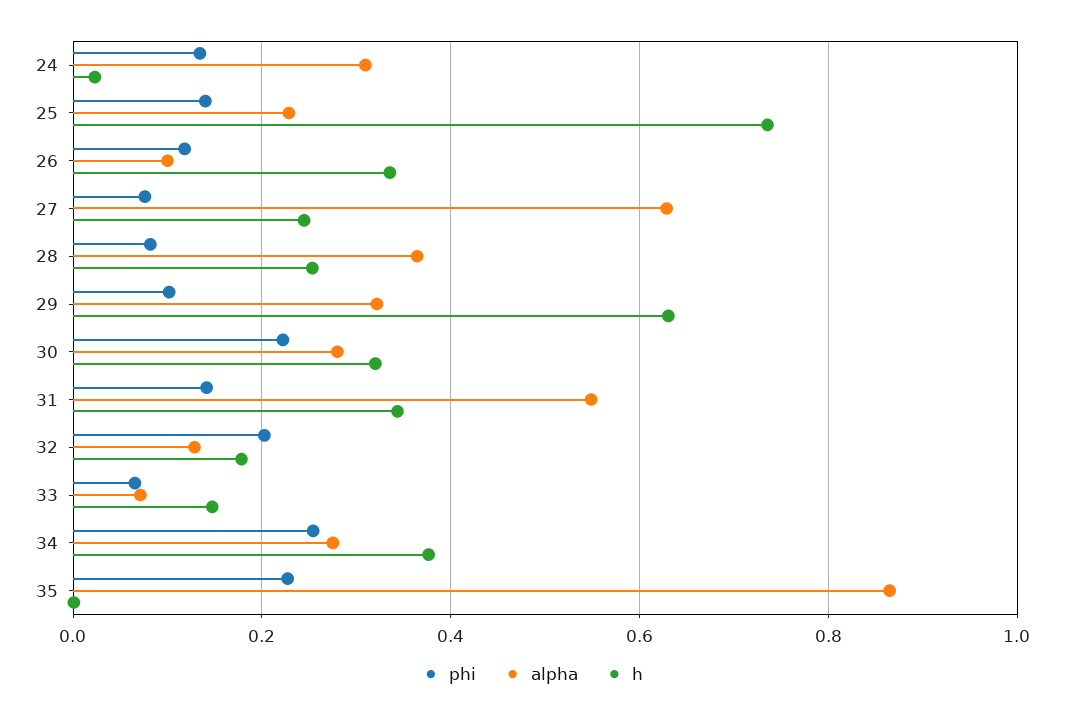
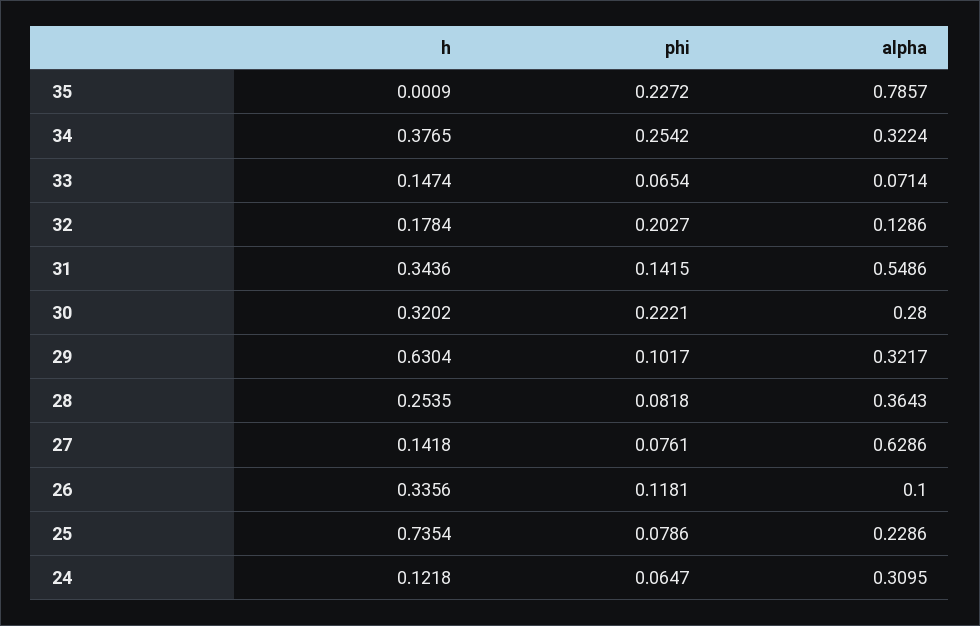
phi, 24: 0.14 -> 0.0647
h, 24: 0.02 -> 0.1218
phi, 25: 0.14 -> 0.0786
h, 27: 0.24 -> 0.1418
alpha, 34: 0.28 -> 0.3224
alpha, 35: 0.86 -> 0.7857

